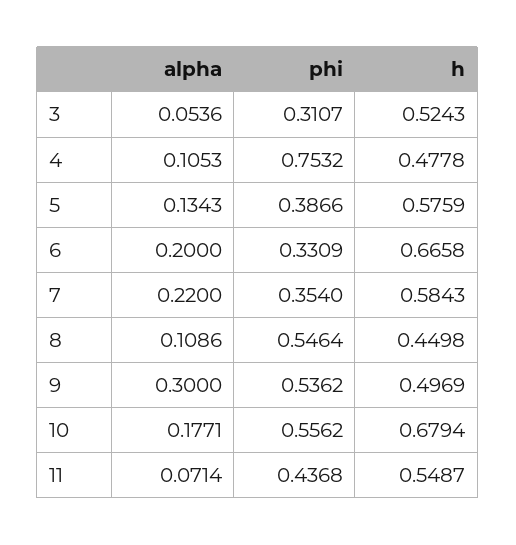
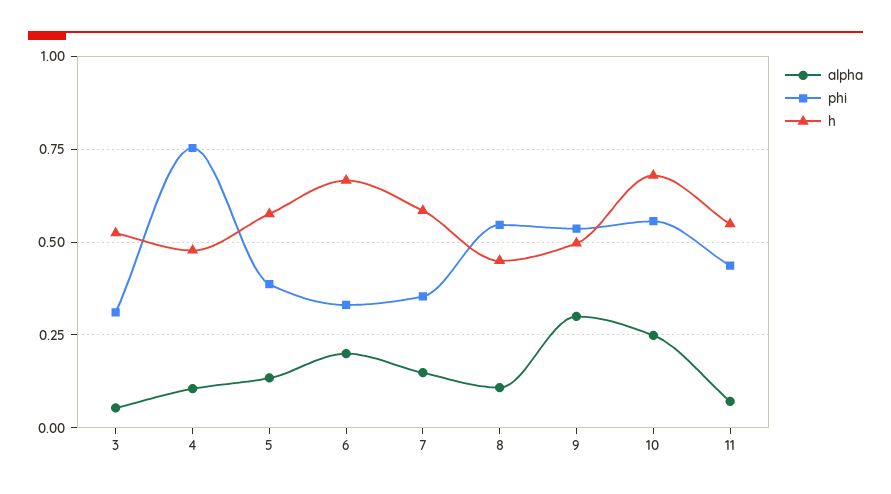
alpha, 7: 0.22 -> 0.15
alpha, 10: 0.1771 -> 0.25

